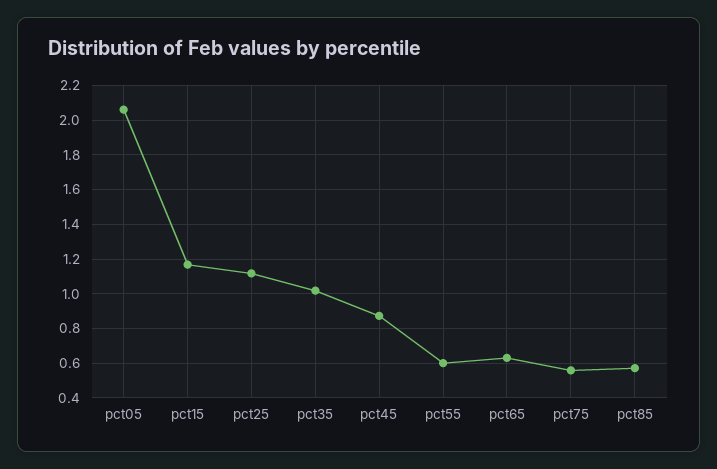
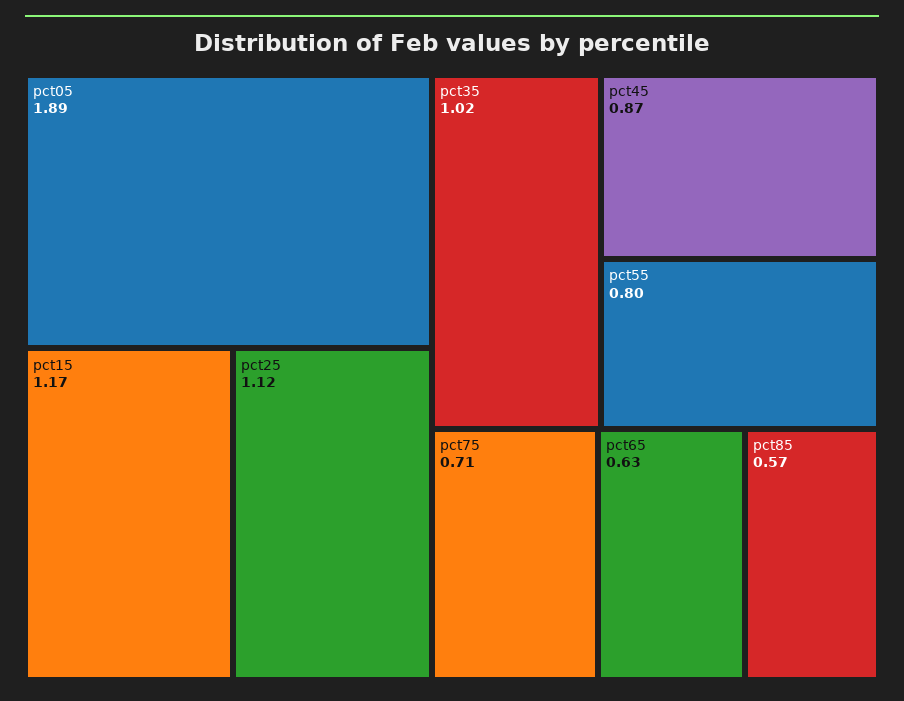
pct05: 2.05 -> 1.89
pct55: 0.6 -> 0.8
pct75: 0.55 -> 0.71

